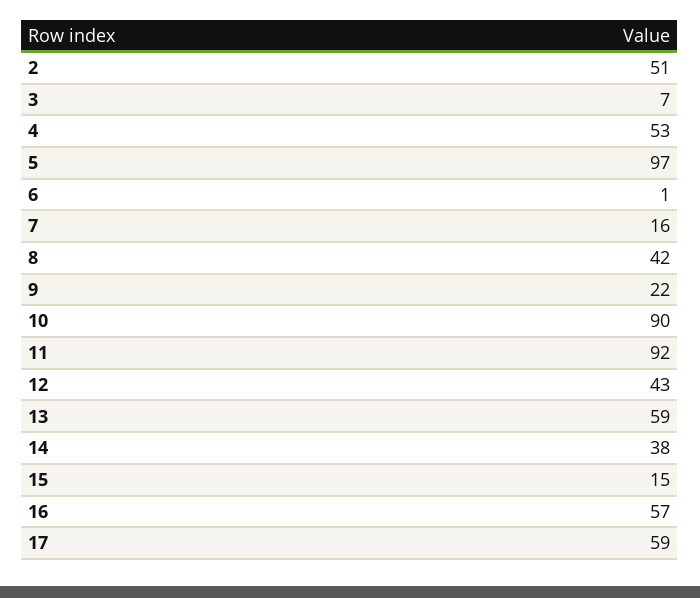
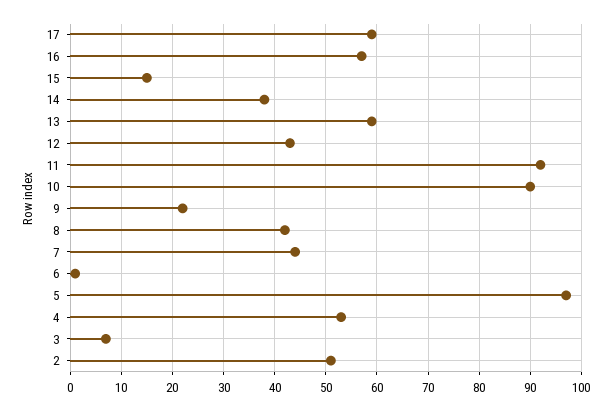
7: 16 -> 45

